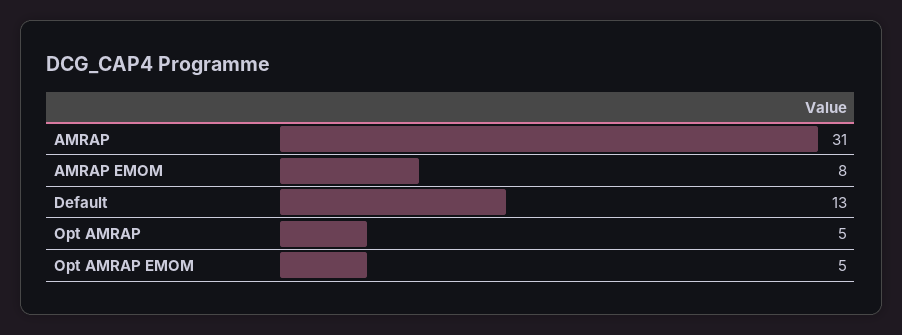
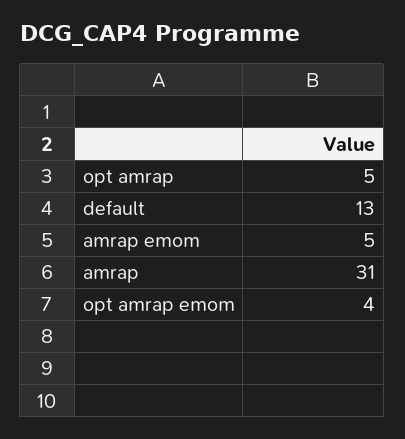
AMRAP EMOM: 8 -> 5
Opt AMRAP EMOM: 5 -> 4

